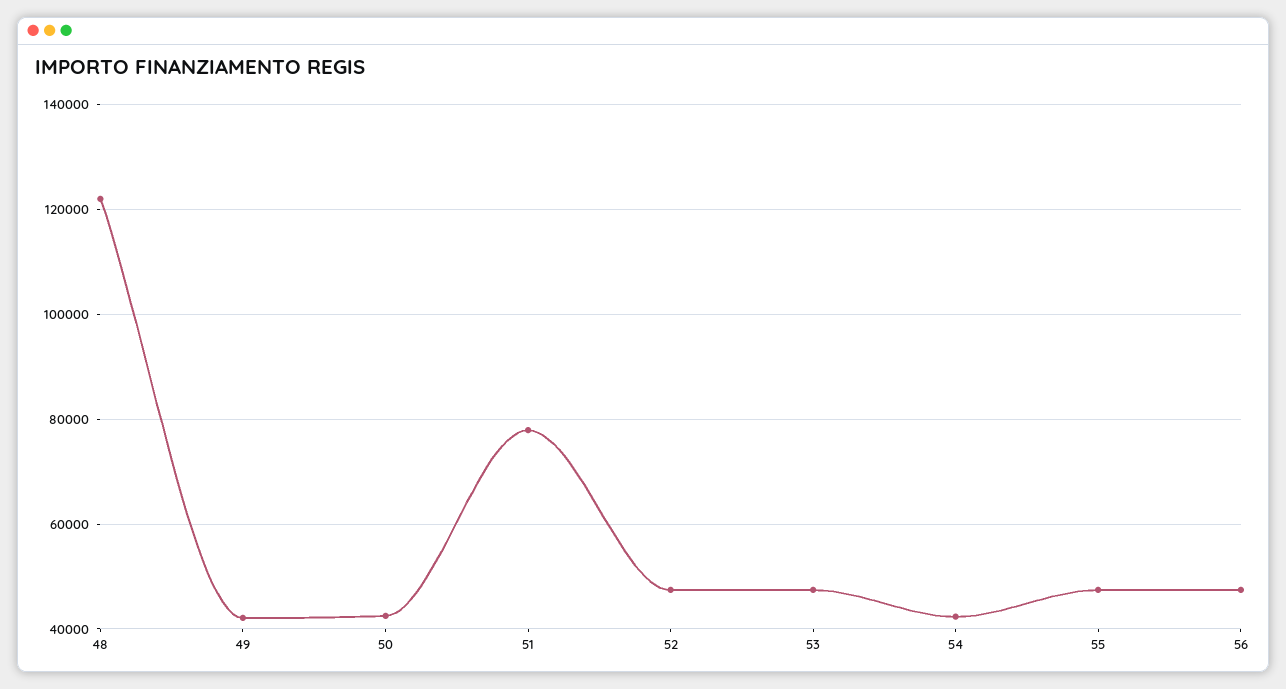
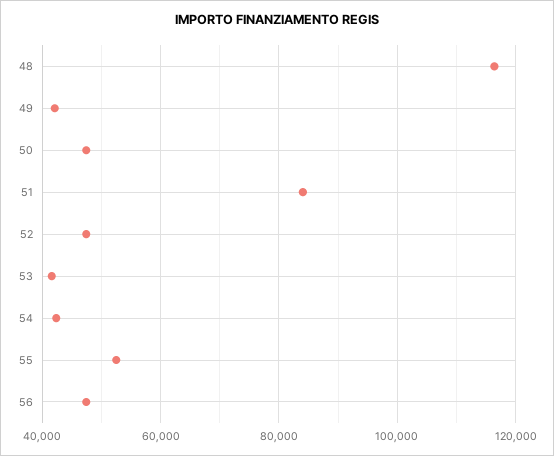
48: 122000 -> 116000
50: 42000 -> 48000
51: 78000 -> 84000
53: 48000 -> 42000
55: 48000 -> 52000

